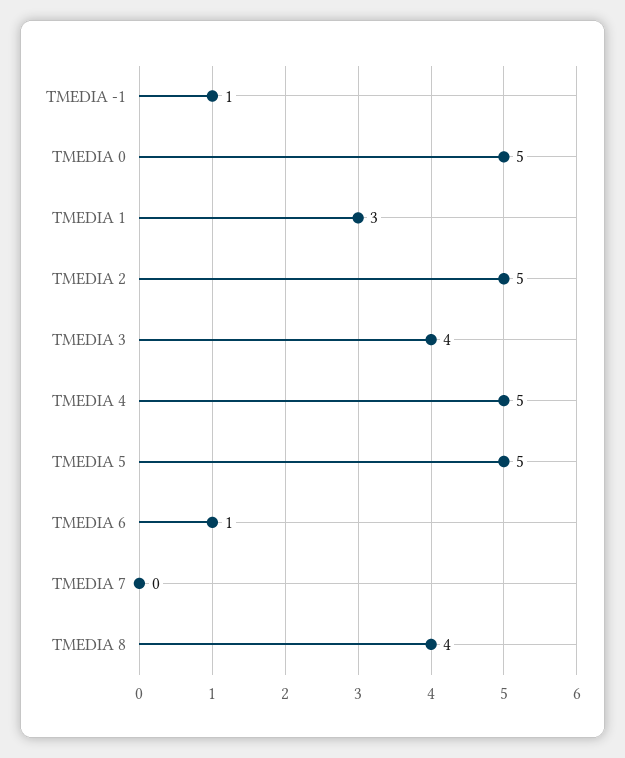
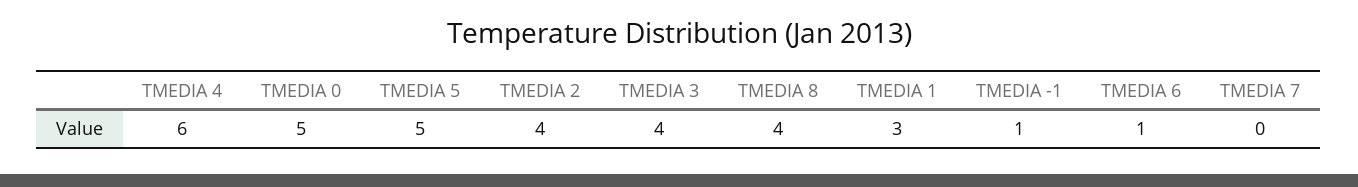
TMEDIA 2: 5 -> 4
TMEDIA 4: 5 -> 6

